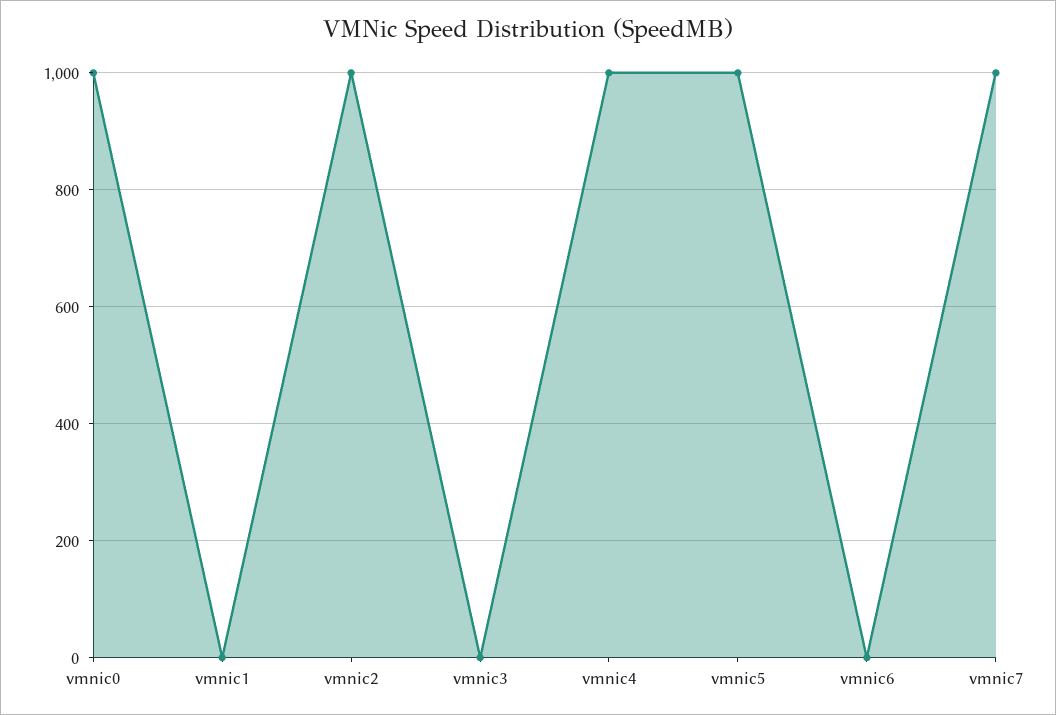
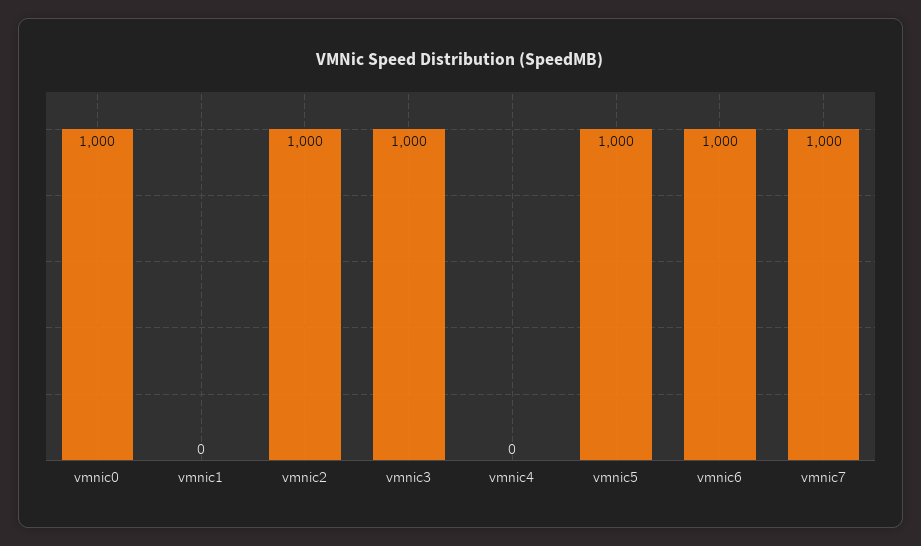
vmnic3: 0 -> 1000
vmnic4: 1000 -> 0
vmnic6: 0 -> 1000

